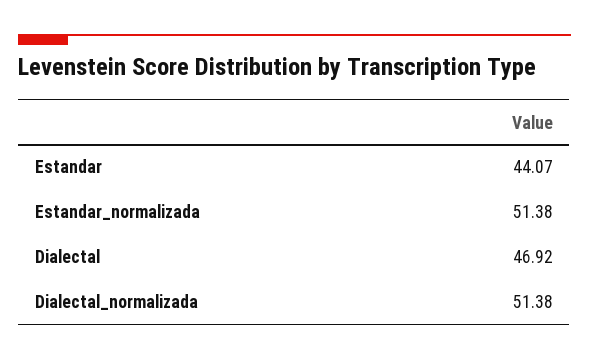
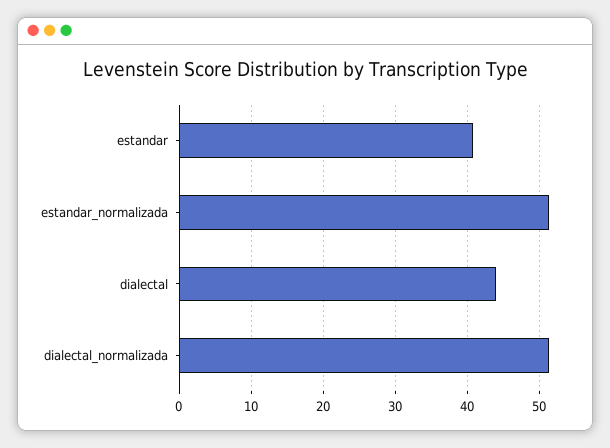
Estandar: 44.07 -> 41
Dialectal: 46.92 -> 44

